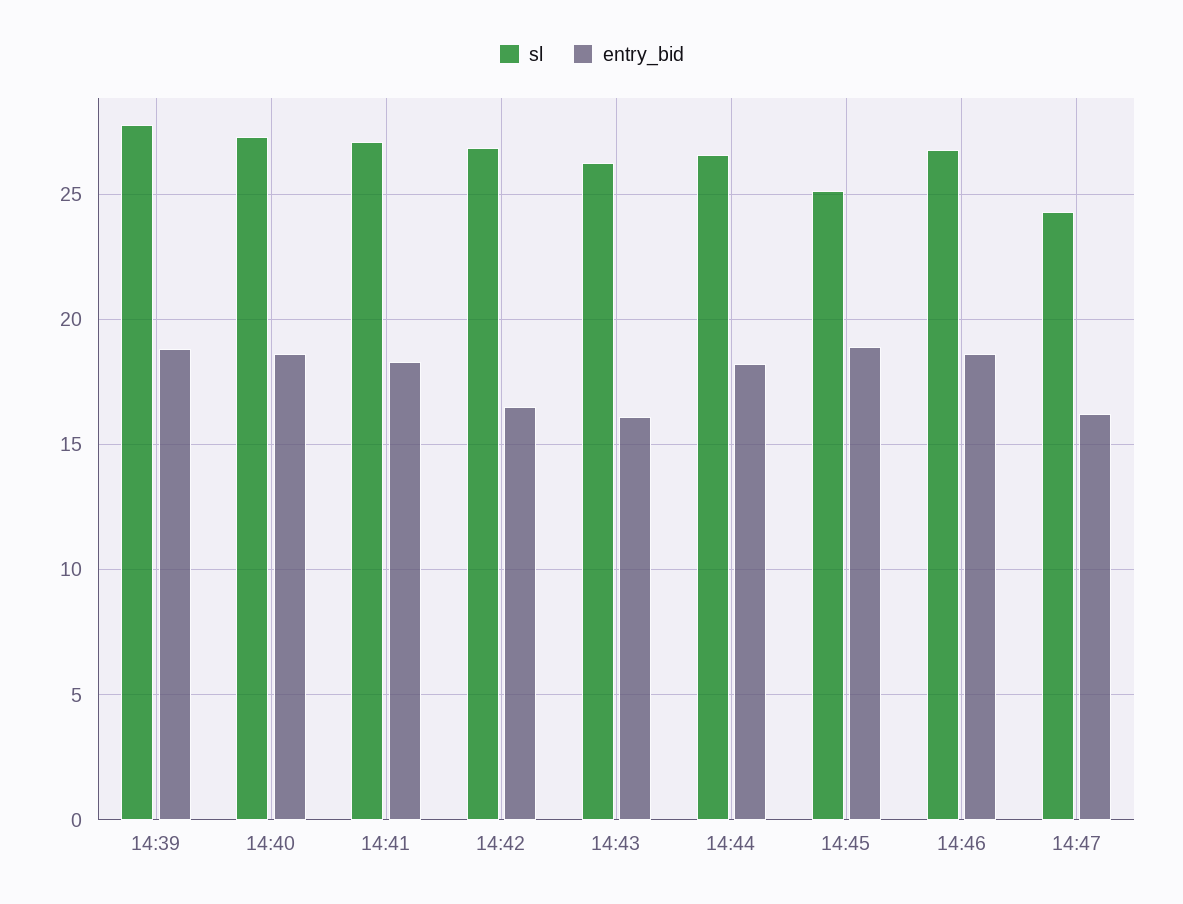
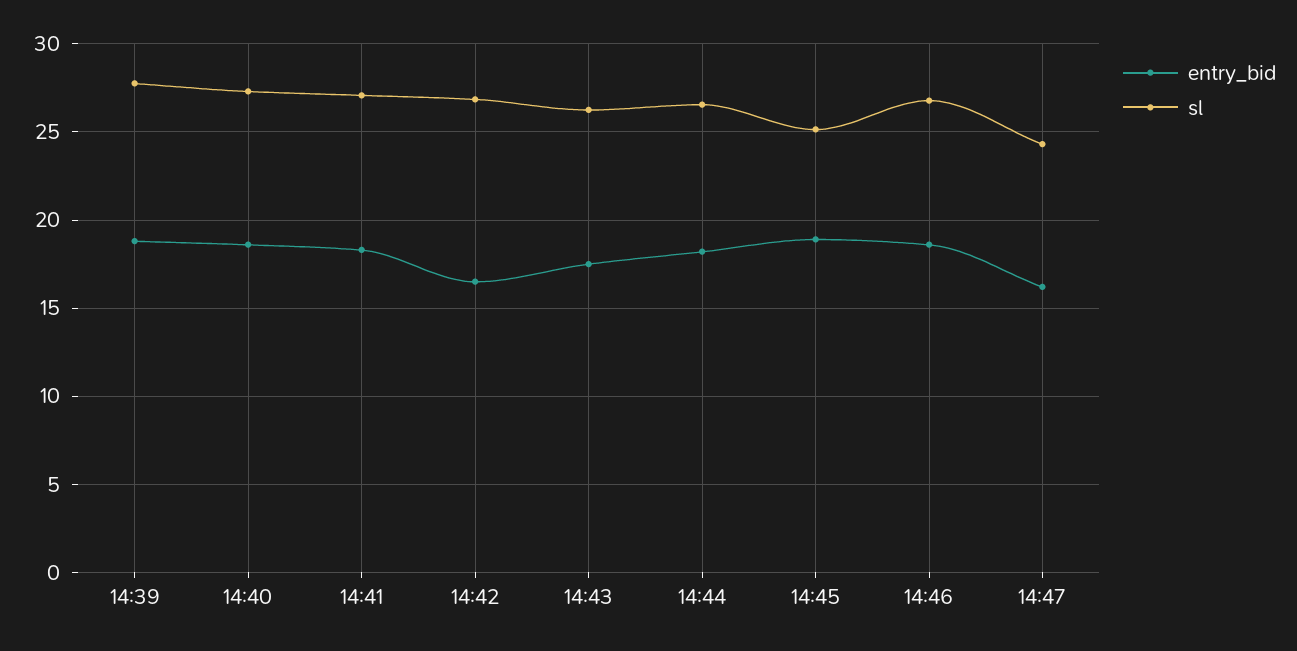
entry_bid, 14:43: 16 -> 17.5

